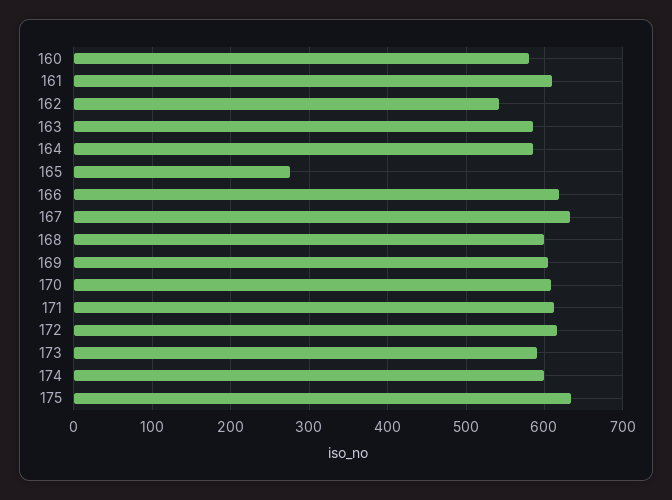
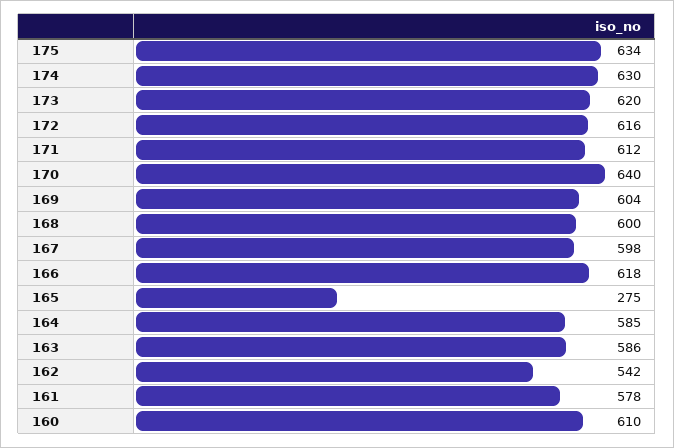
160: 580 -> 610
161: 610 -> 578
167: 630 -> 598
170: 610 -> 640
173: 590 -> 620
174: 600 -> 630

